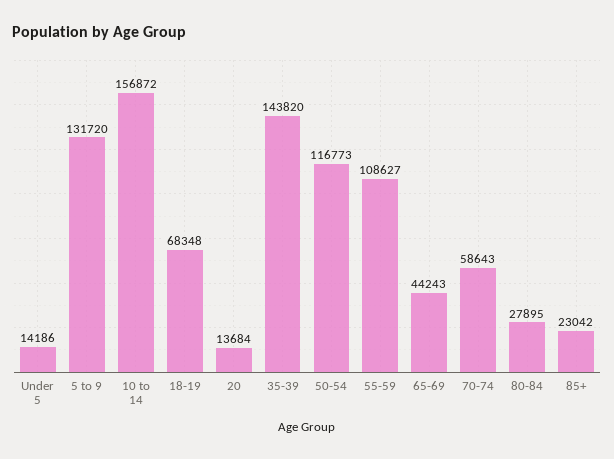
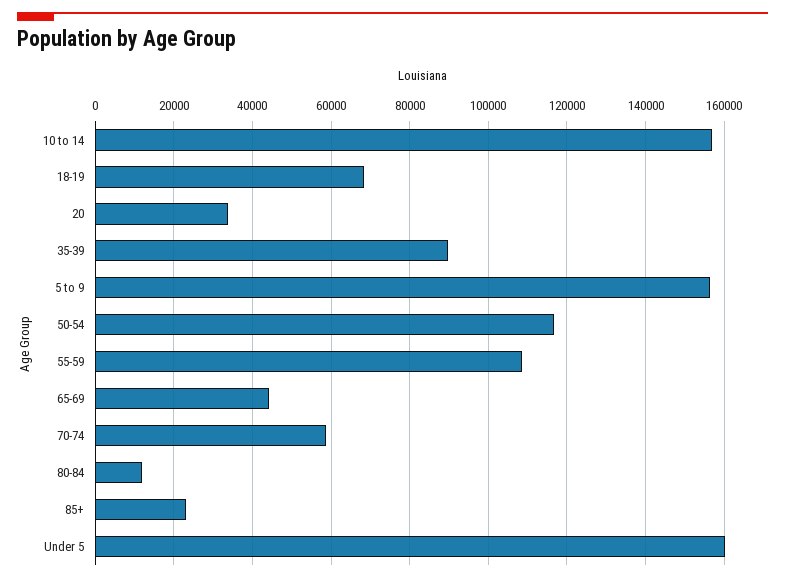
Under 5: 14186 -> 160000
5 to 9: 131720 -> 156000
20: 13684 -> 34000
35-39: 143820 -> 90000
80-84: 27895 -> 12000

